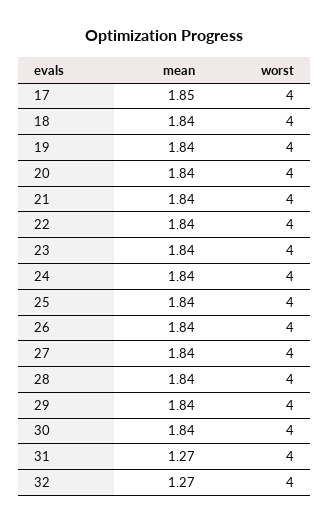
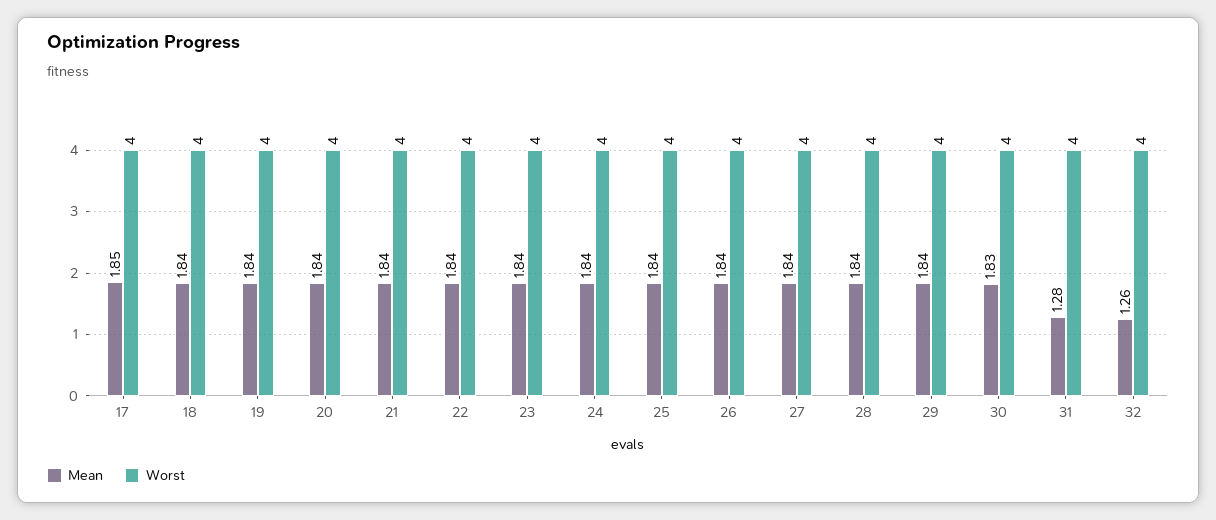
mean, 30: 1.84 -> 1.83
mean, 31: 1.27 -> 1.28
mean, 32: 1.27 -> 1.26

